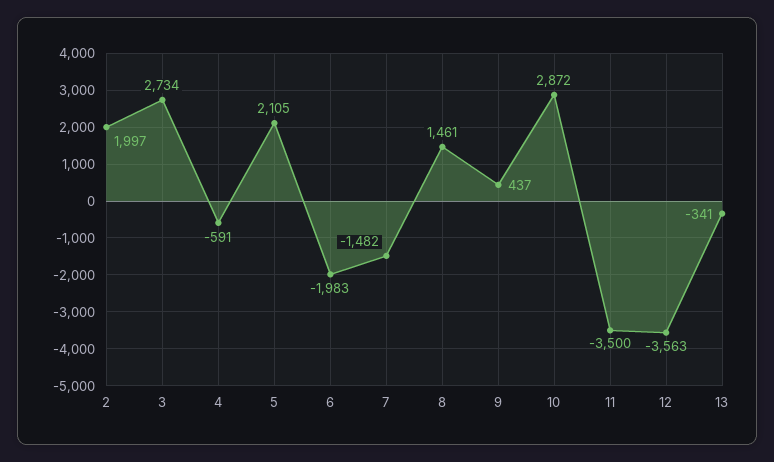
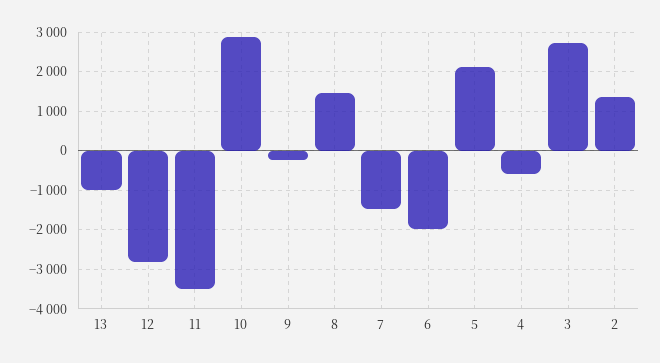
2: 1997 -> 1400
9: 437 -> -200
12: -3563 -> -2800
13: -341 -> -1000

